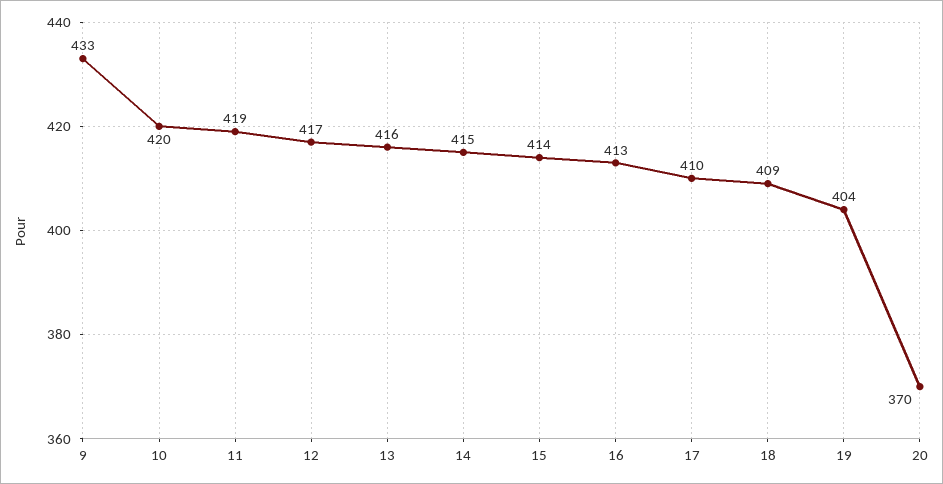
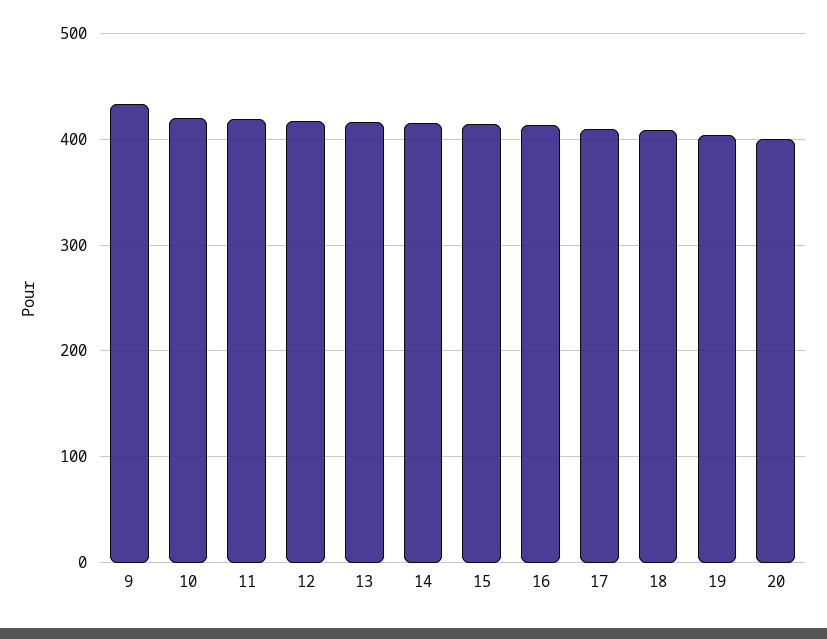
20: 370 -> 400

